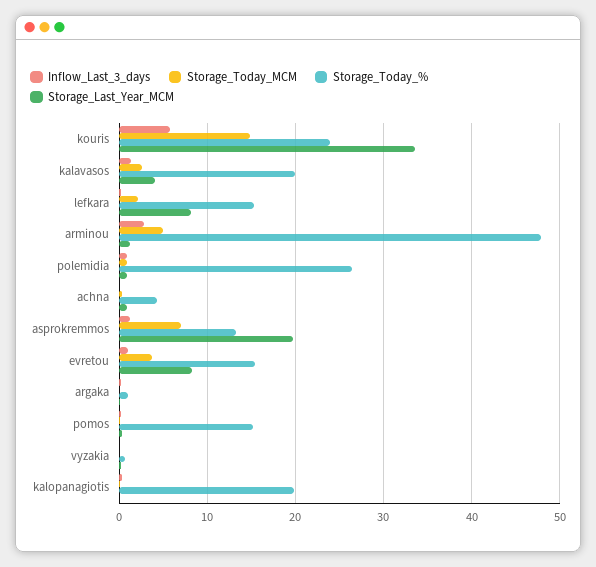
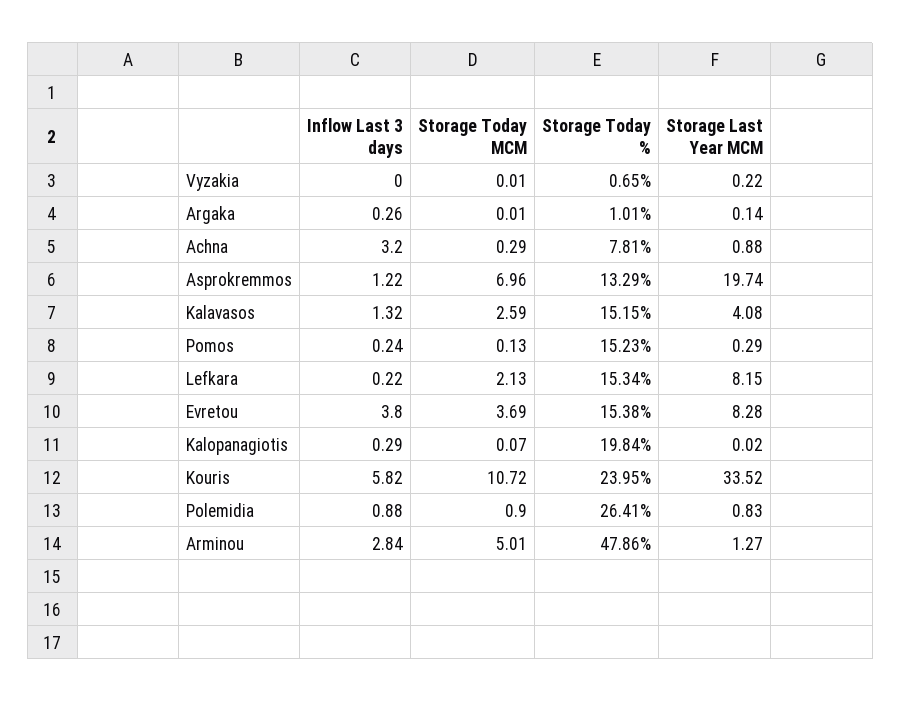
Storage_Today_MCM, kouris: 15 -> 10.72
Storage_Today_%, kalavasos: 20 -> 15.15
Inflow_Last_3_days, achna: 0 -> 3.2
Storage_Today_%, achna: 4 -> 7.81
Inflow_Last_3_days, evretou: 1 -> 3.8

